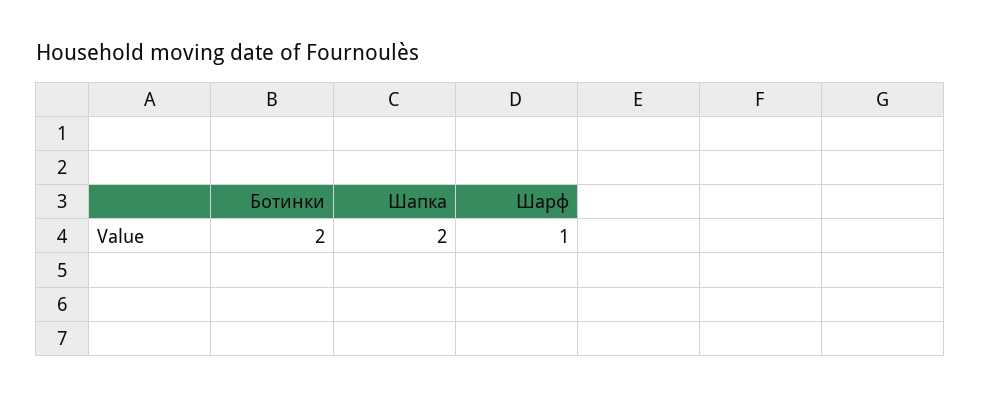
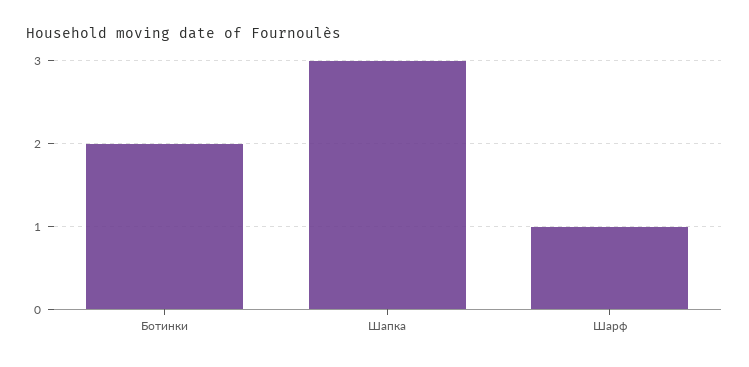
Шапка: 2 -> 3

